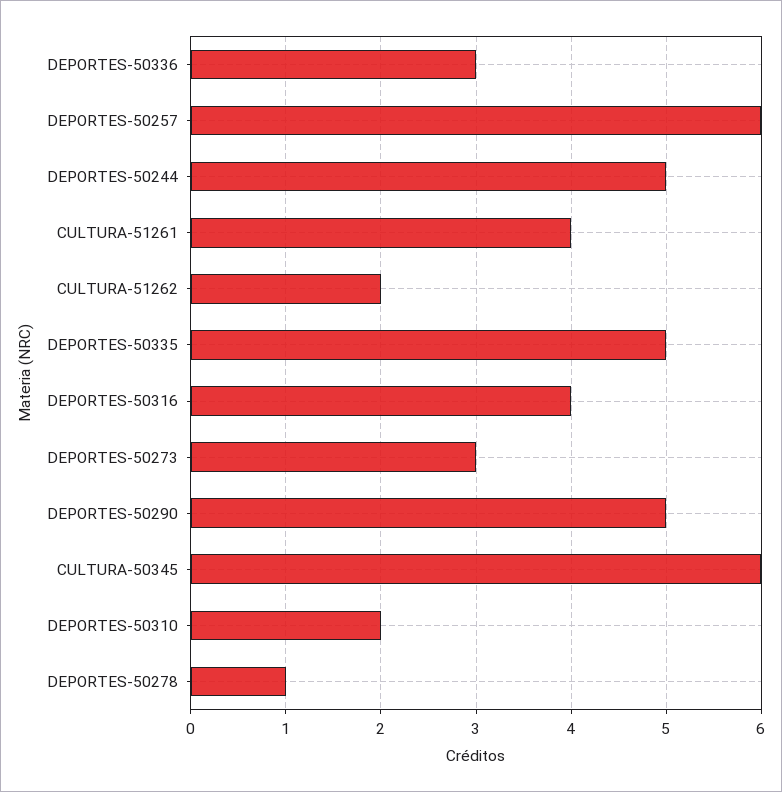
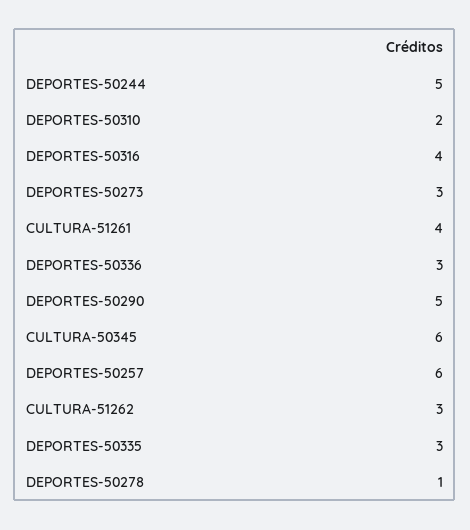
CULTURA-51262: 2 -> 3
DEPORTES-50335: 5 -> 3

